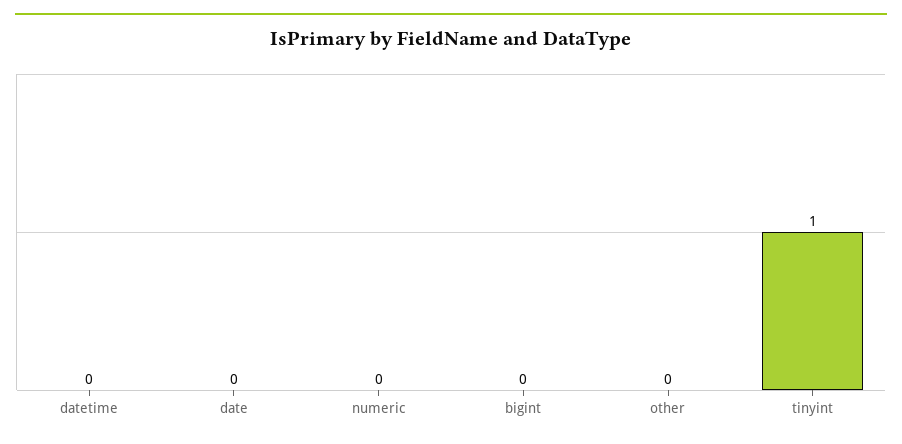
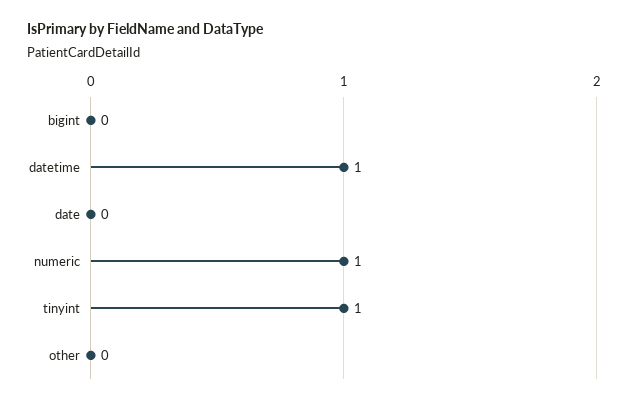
datetime: 0 -> 1
numeric: 0 -> 1

